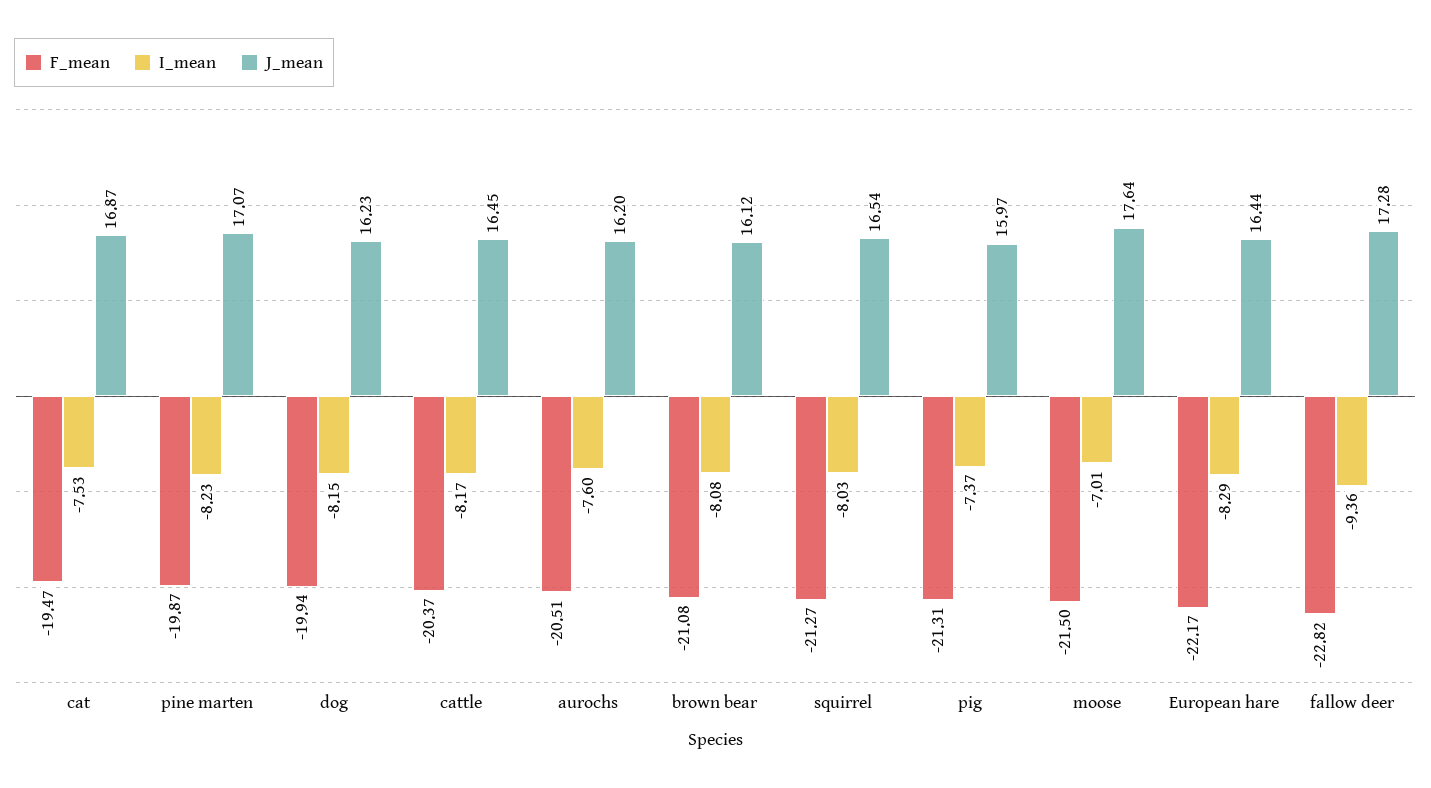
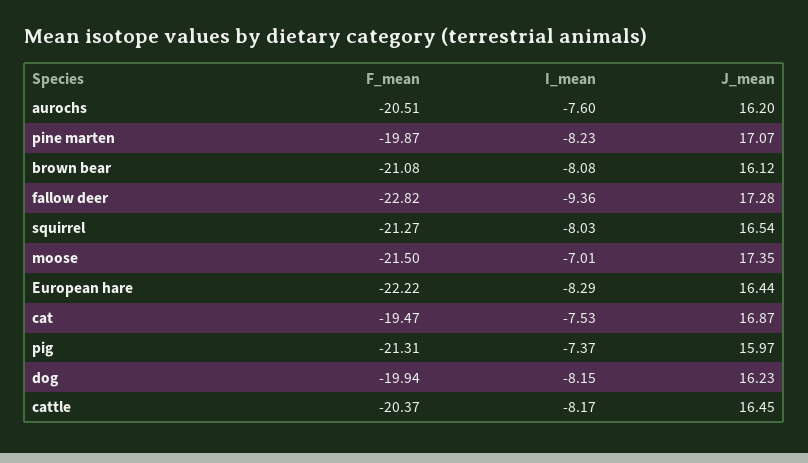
J_mean, moose: 17.64 -> 17.35
F_mean, European hare: -22.17 -> -22.22

